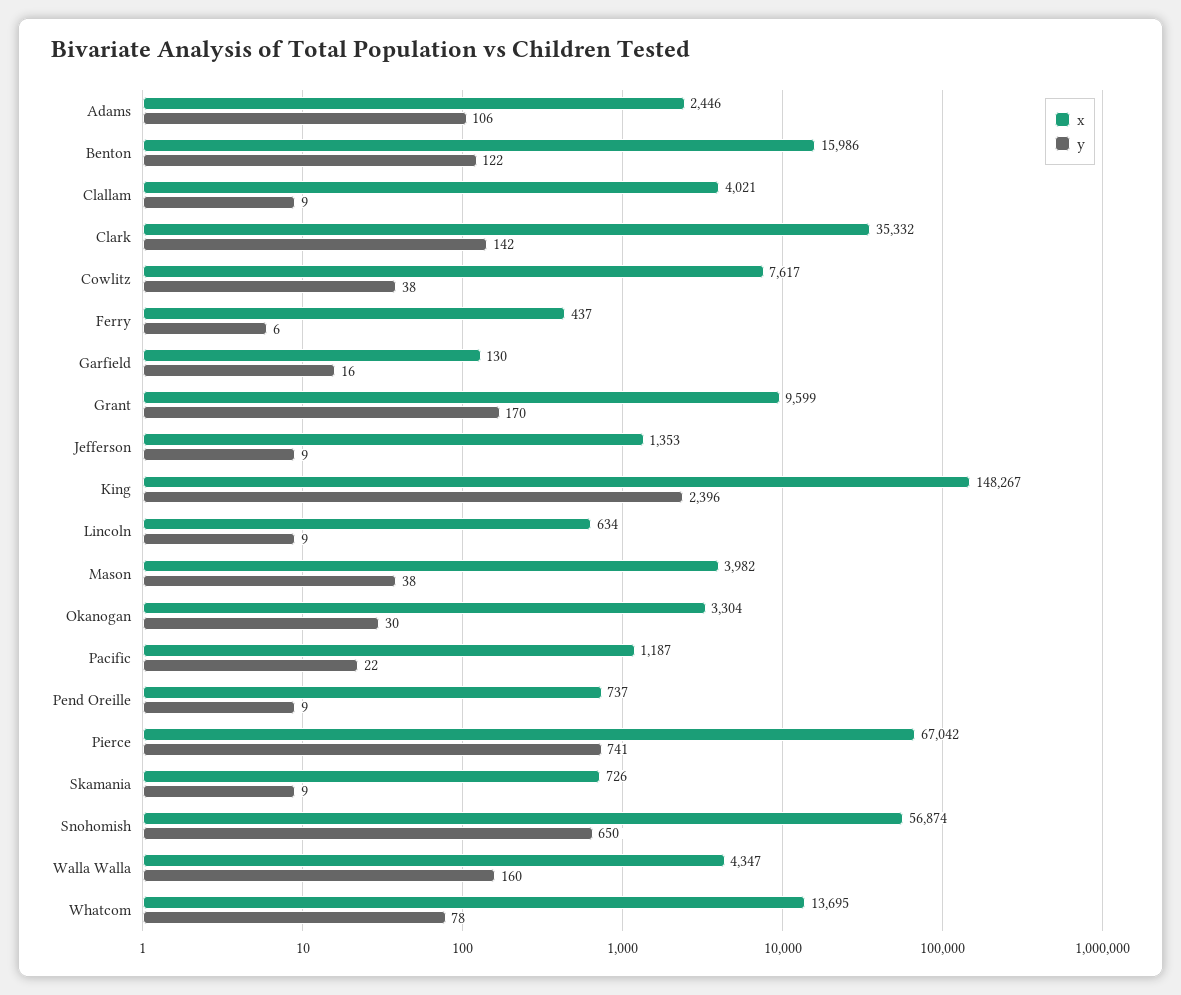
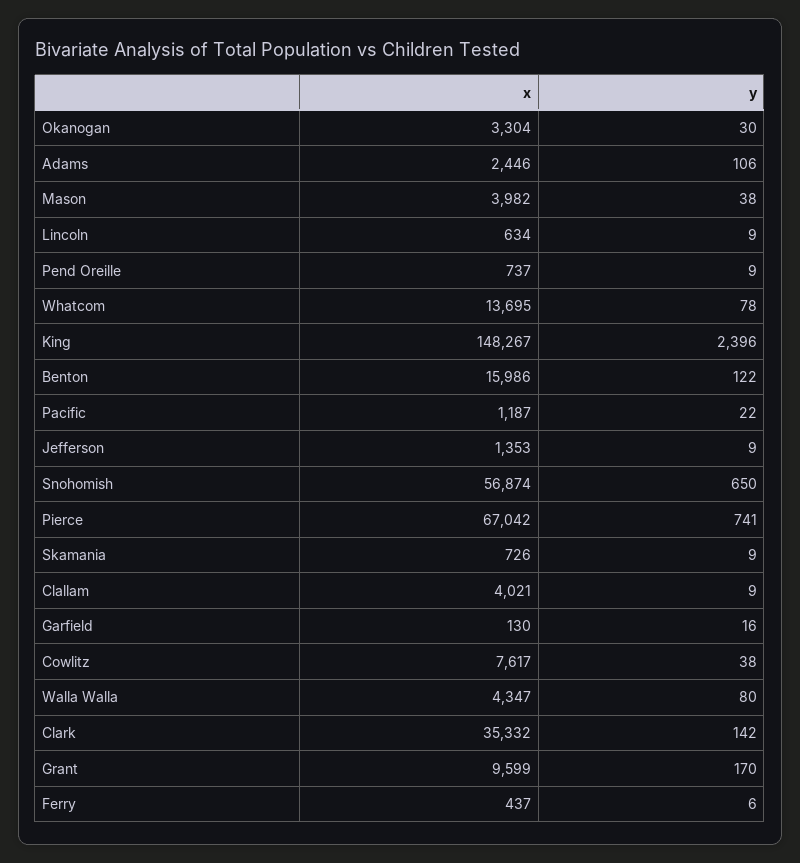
y, Walla Walla: 160 -> 80

